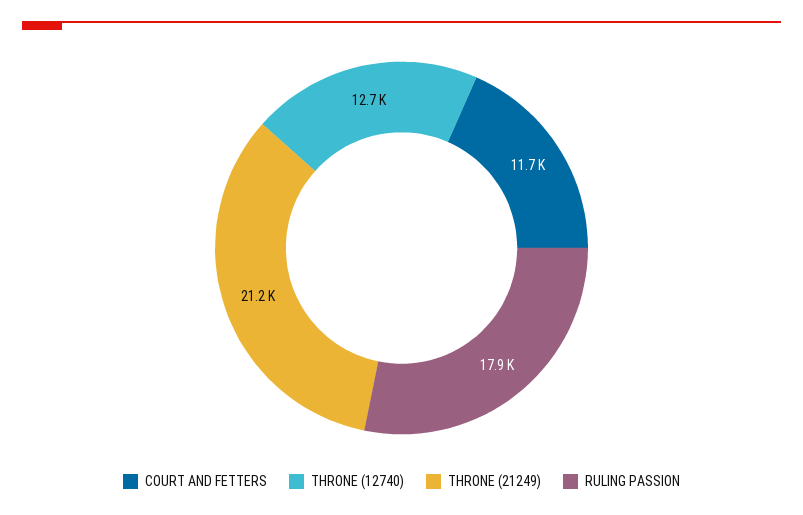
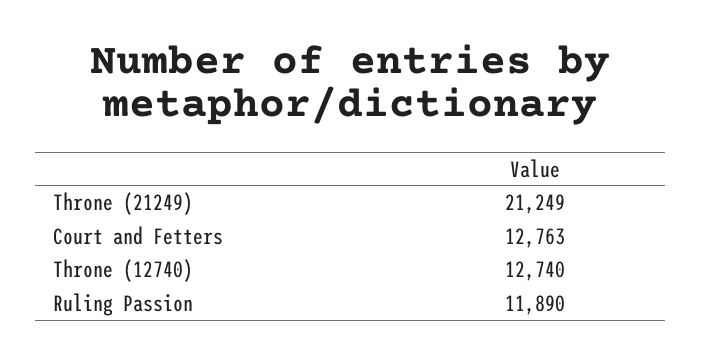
COURT AND FETTERS: 11700 -> 12763
RULING PASSION: 17900 -> 11890

